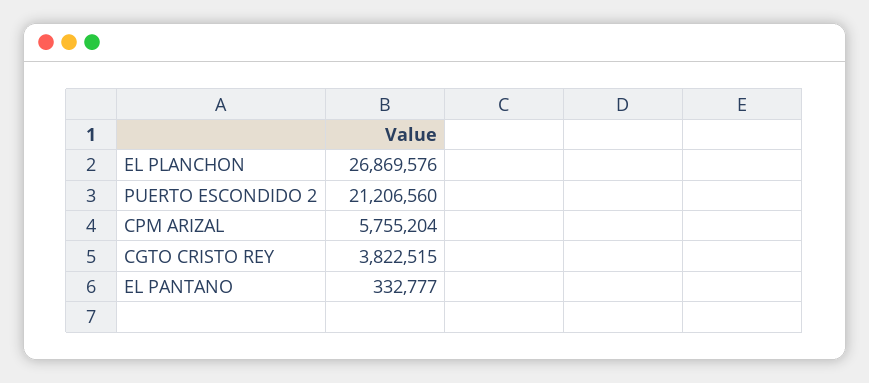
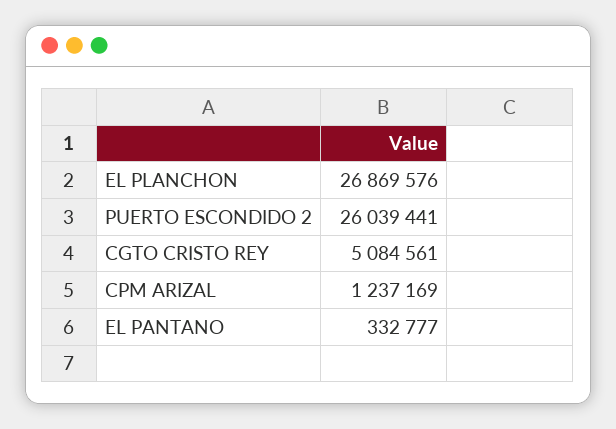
PUERTO ESCONDIDO 2: 21206560 -> 26039441
CPM ARIZAL: 5755204 -> 1237169
CGTO CRISTO REY: 3822515 -> 5084561

